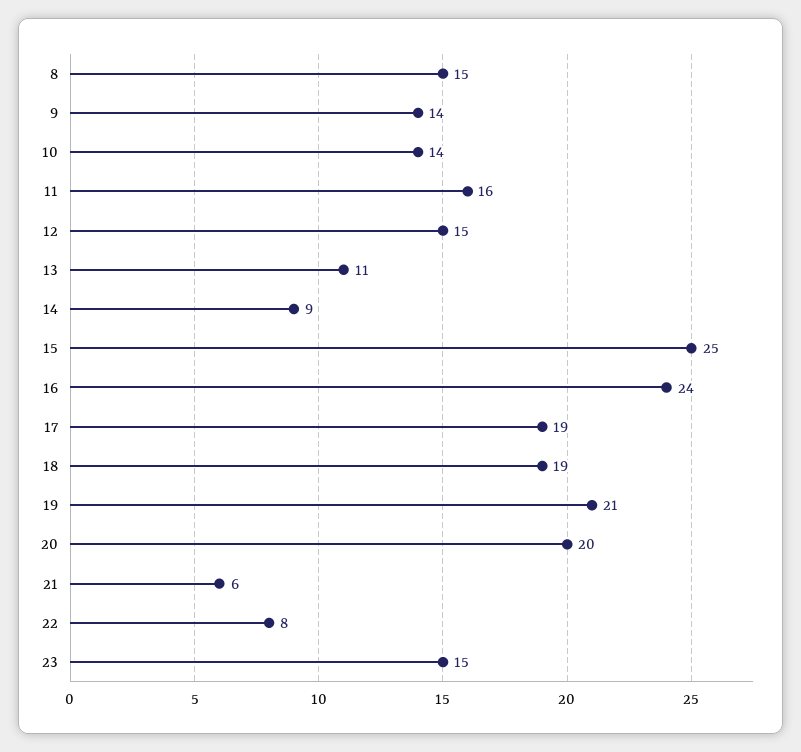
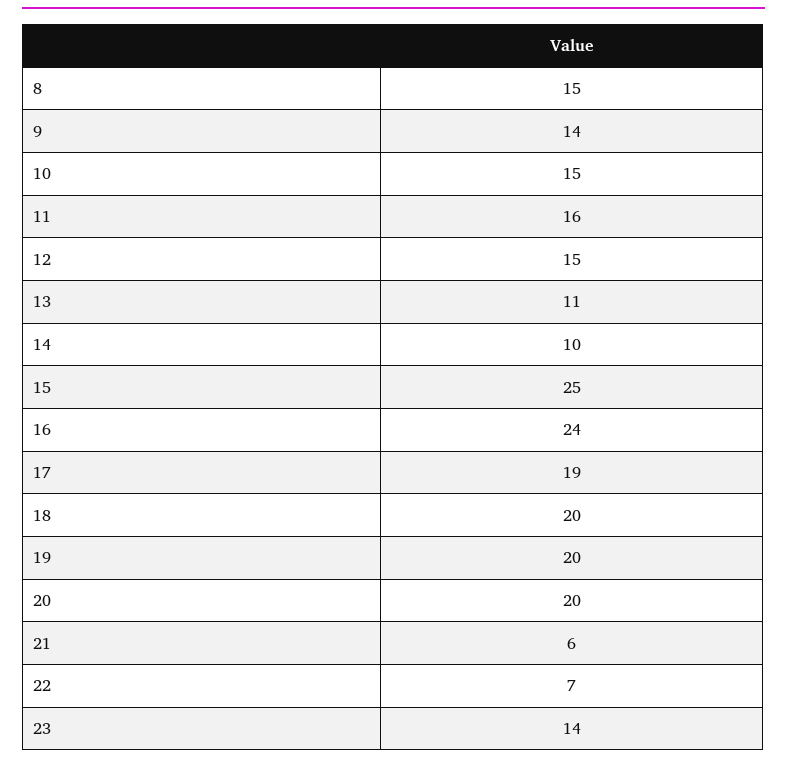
10: 14 -> 15
14: 9 -> 10
18: 19 -> 20
19: 21 -> 20
22: 8 -> 7
23: 15 -> 14

